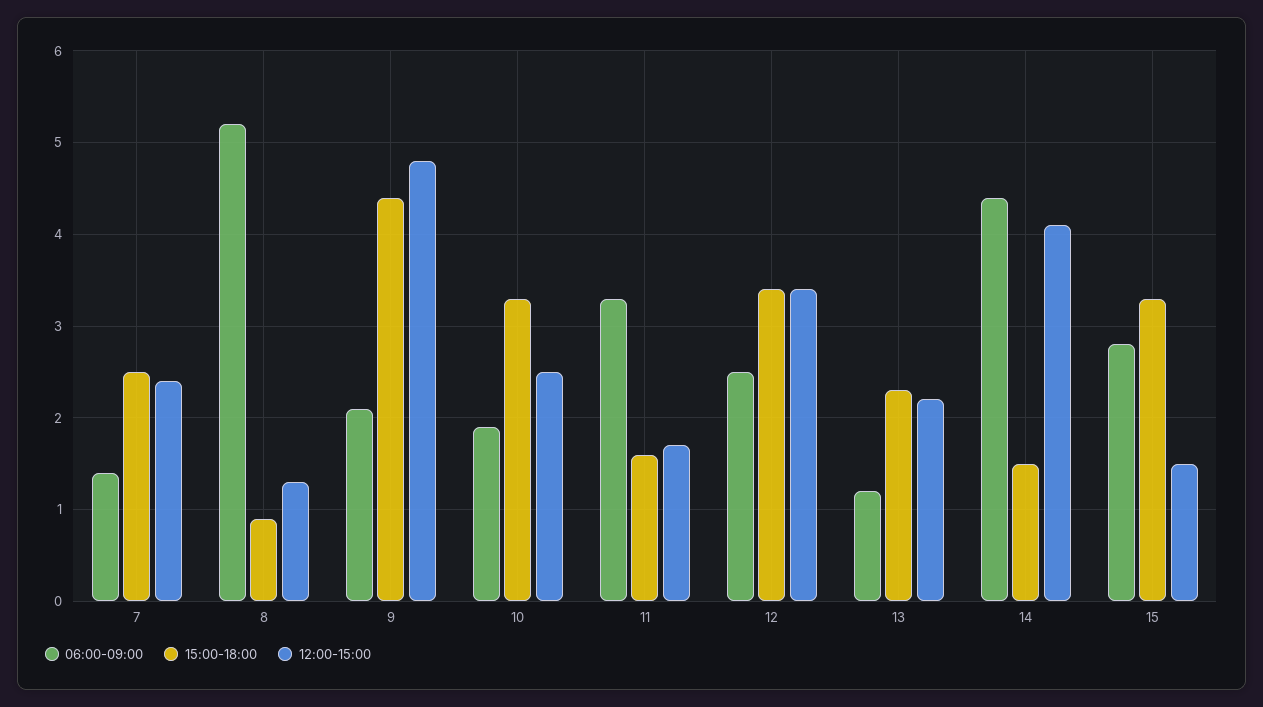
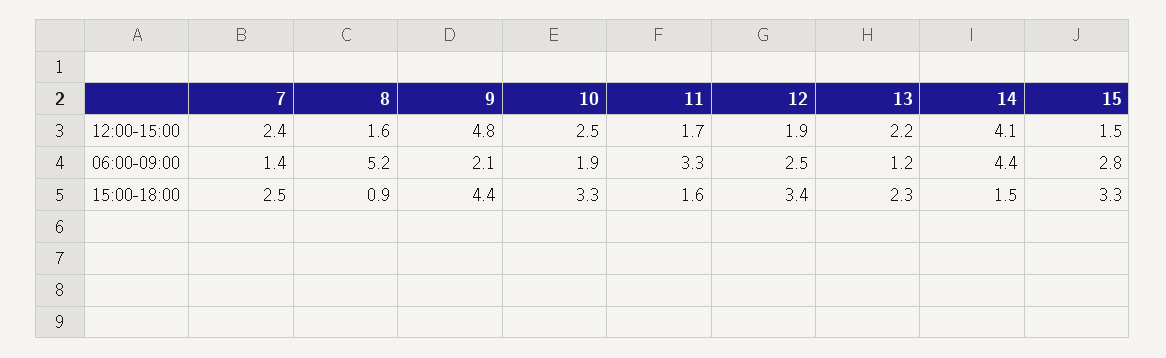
12:00-15:00, 8: 1.3 -> 1.6
12:00-15:00, 12: 3.4 -> 1.9

